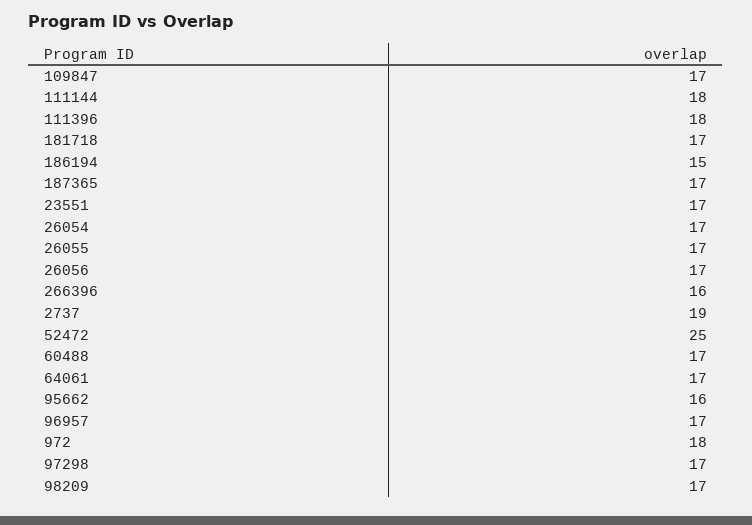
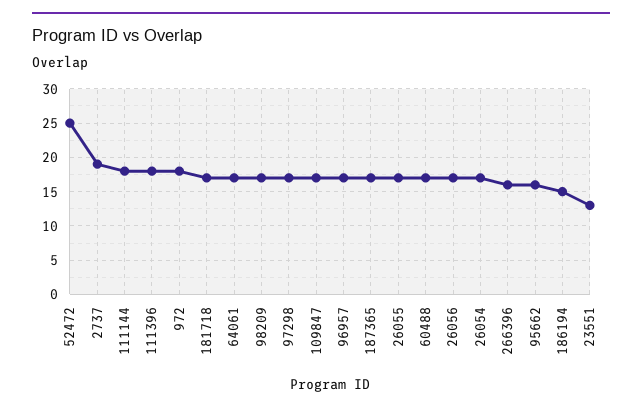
23551: 17 -> 13

